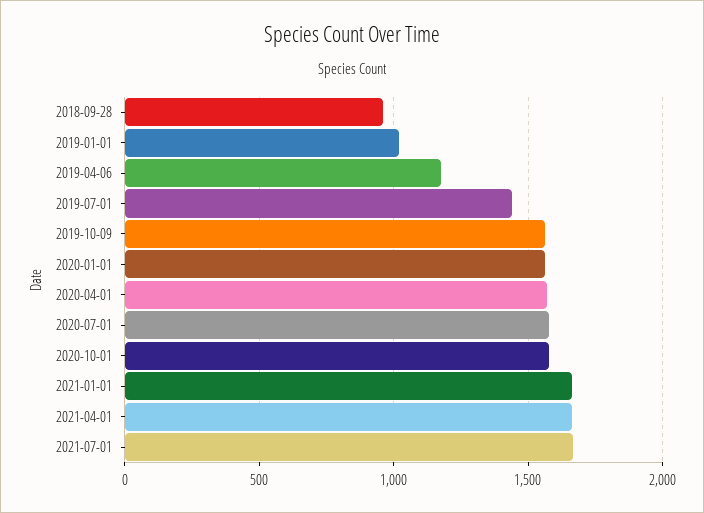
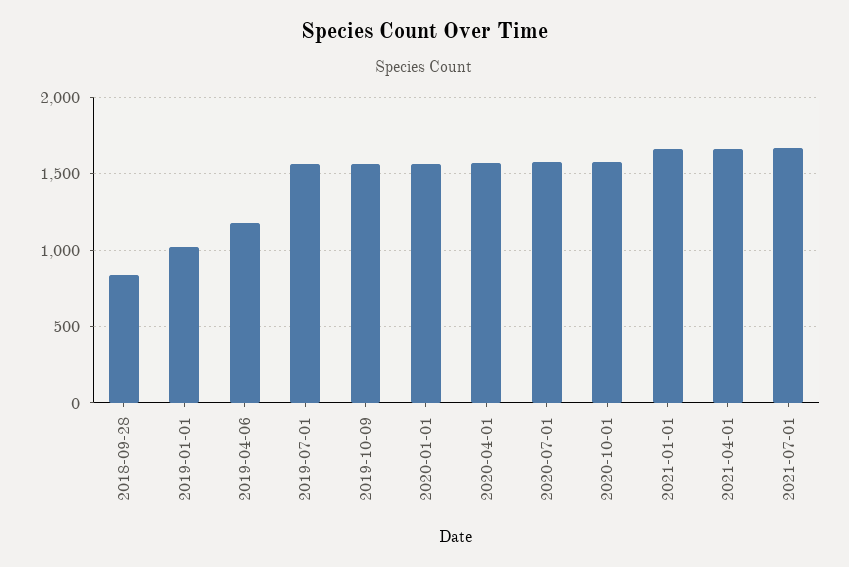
2018-09-28: 950 -> 850
2019-07-01: 1450 -> 1550

